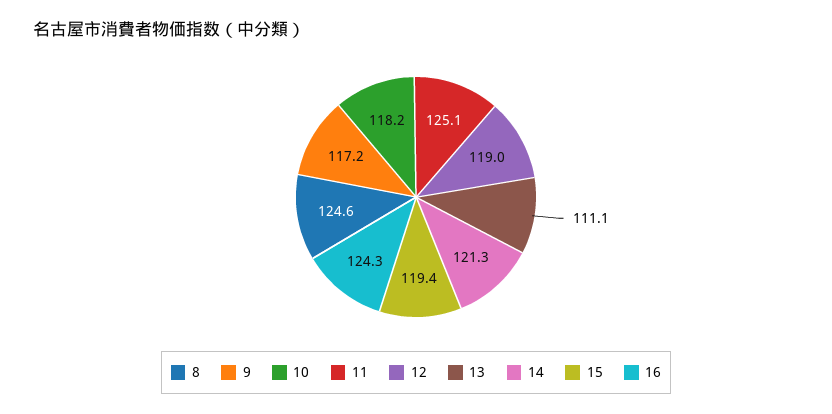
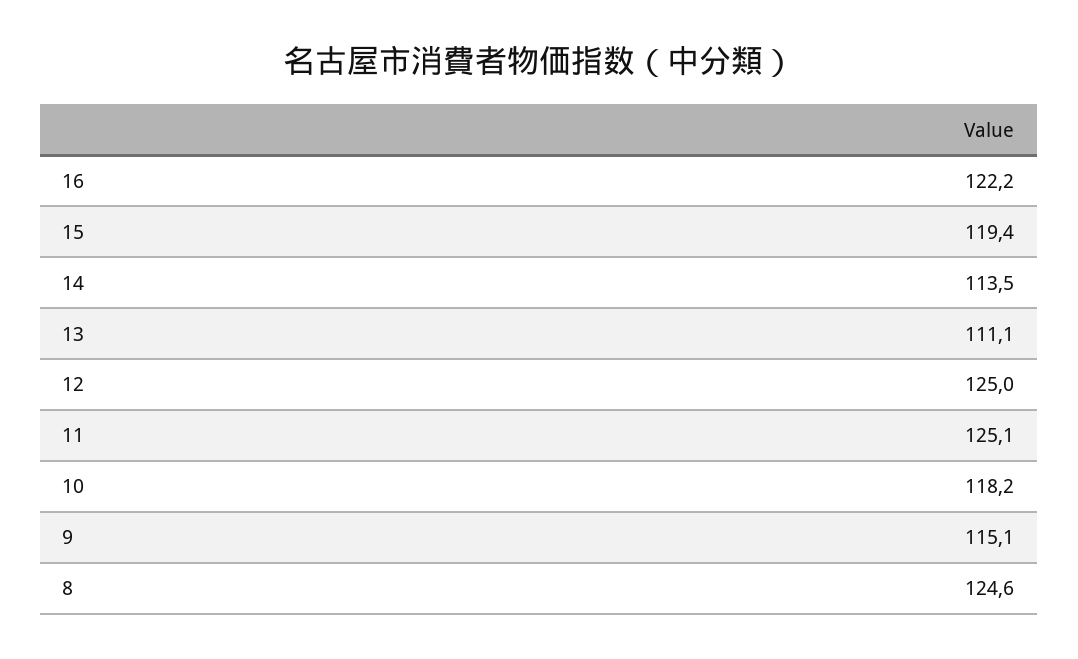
9: 117.2 -> 115.1
12: 119 -> 125
14: 121.3 -> 113.5
16: 124.3 -> 122.2

